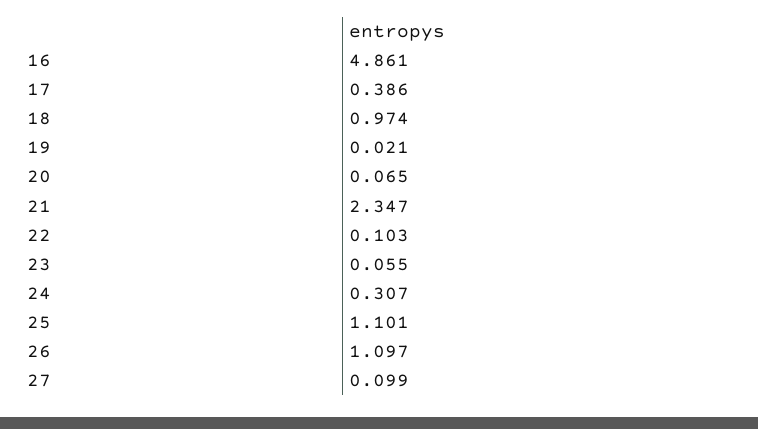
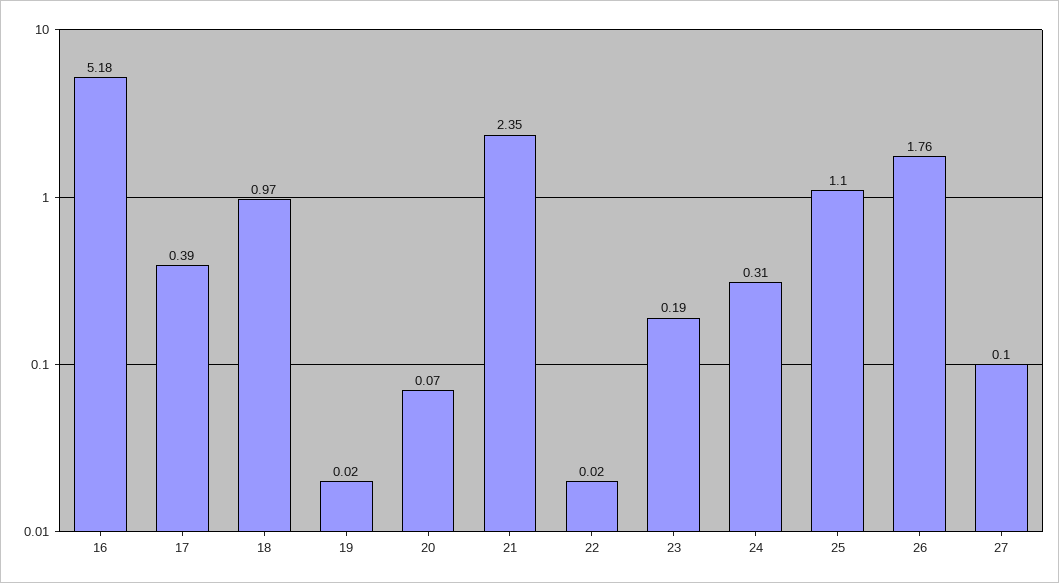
16: 4.861 -> 5.18
22: 0.103 -> 0.02
23: 0.055 -> 0.19
26: 1.097 -> 1.76

